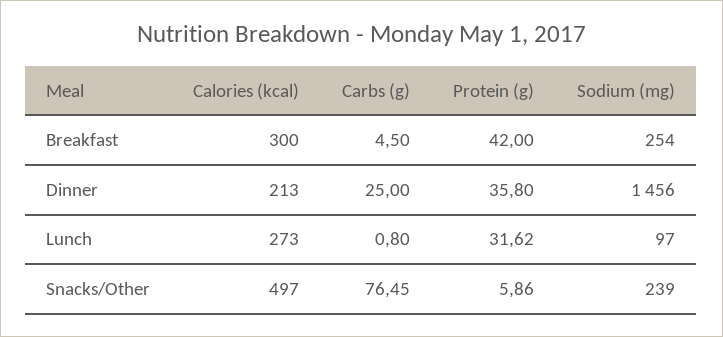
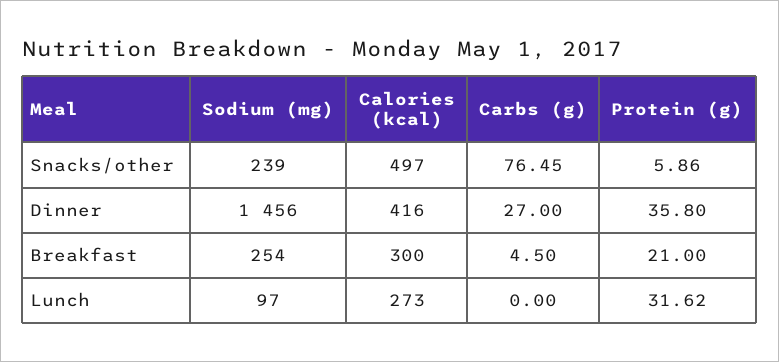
Protein (g), Breakfast: 42 -> 21
Calories (kcal), Dinner: 213 -> 416
Carbs (g), Dinner: 25 -> 27
Carbs (g), Lunch: 0.8 -> 0

